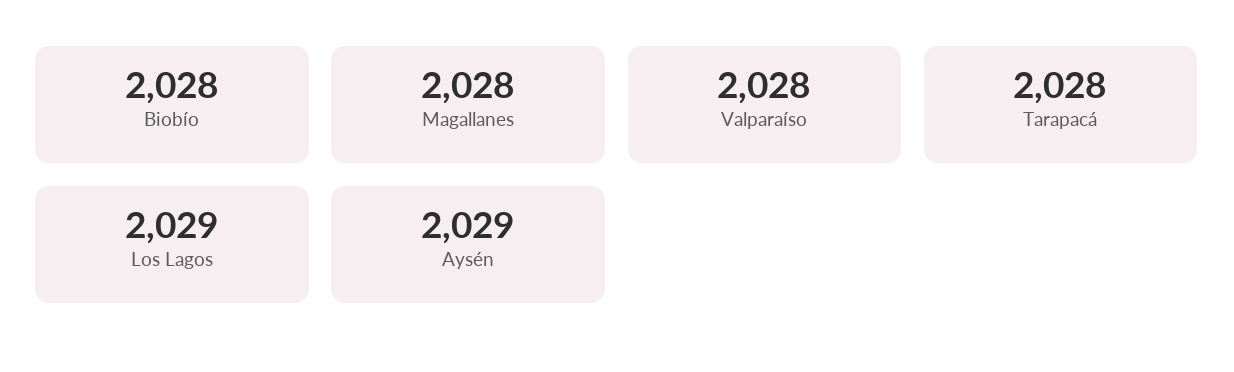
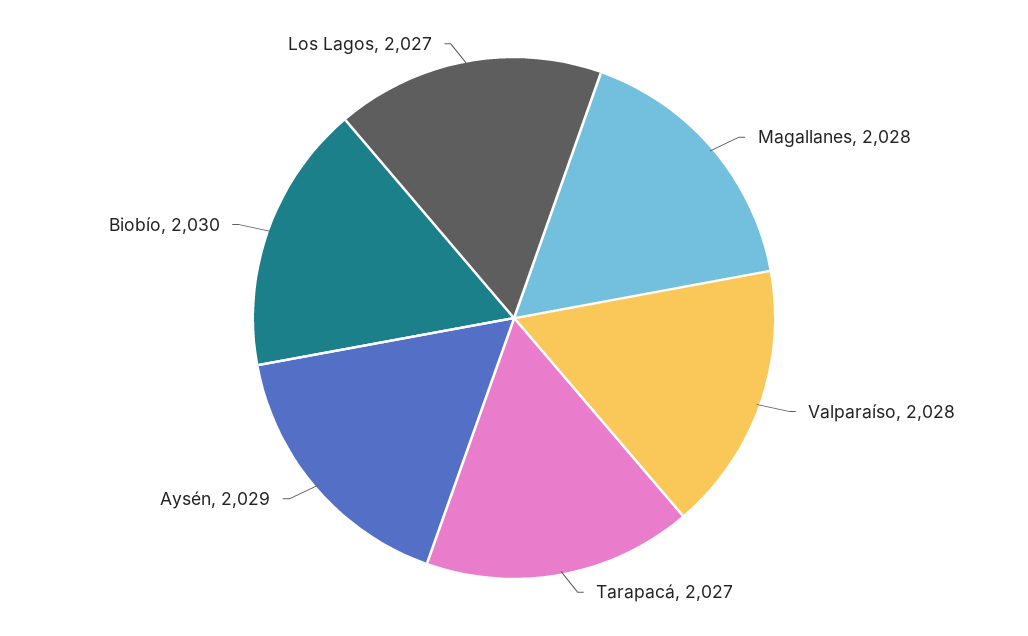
Biobío: 2028 -> 2030
Tarapacá: 2028 -> 2027
Los Lagos: 2029 -> 2027

